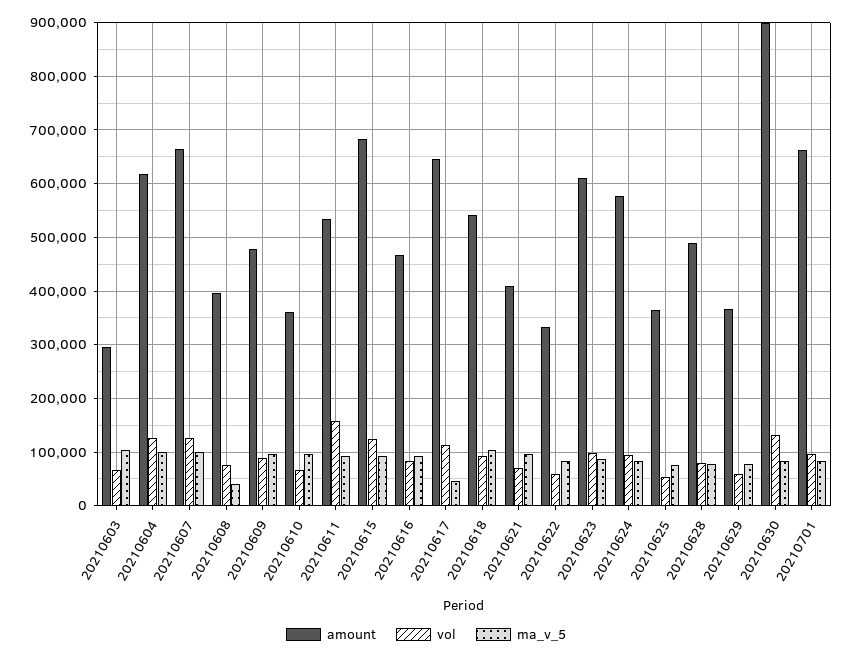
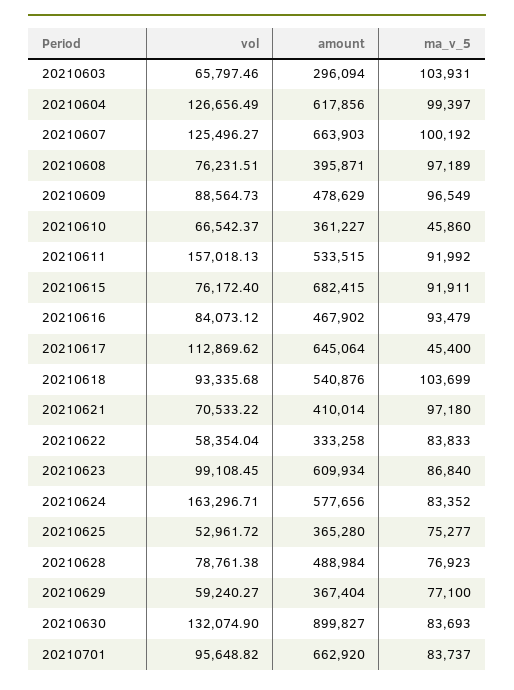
ma_v_5, 20210608: 40000 -> 97189
ma_v_5, 20210610: 100000 -> 45860
vol, 20210615: 120000 -> 76172.4
vol, 20210624: 100000 -> 163296.71

